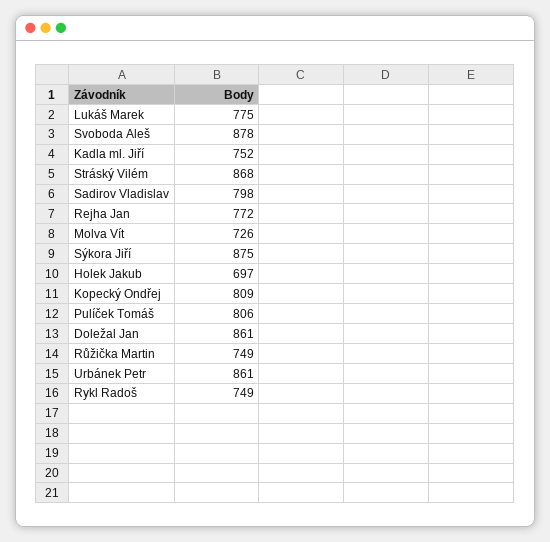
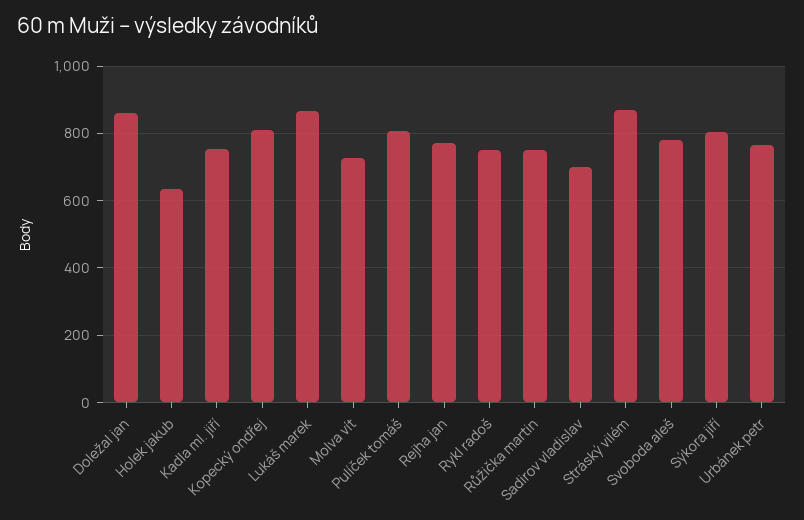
Lukáš Marek: 775 -> 860
Svoboda Aleš: 878 -> 780
Sadirov Vladislav: 798 -> 700
Sýkora Jiří: 875 -> 800
Holek Jakub: 697 -> 640
Urbánek Petr: 861 -> 760

